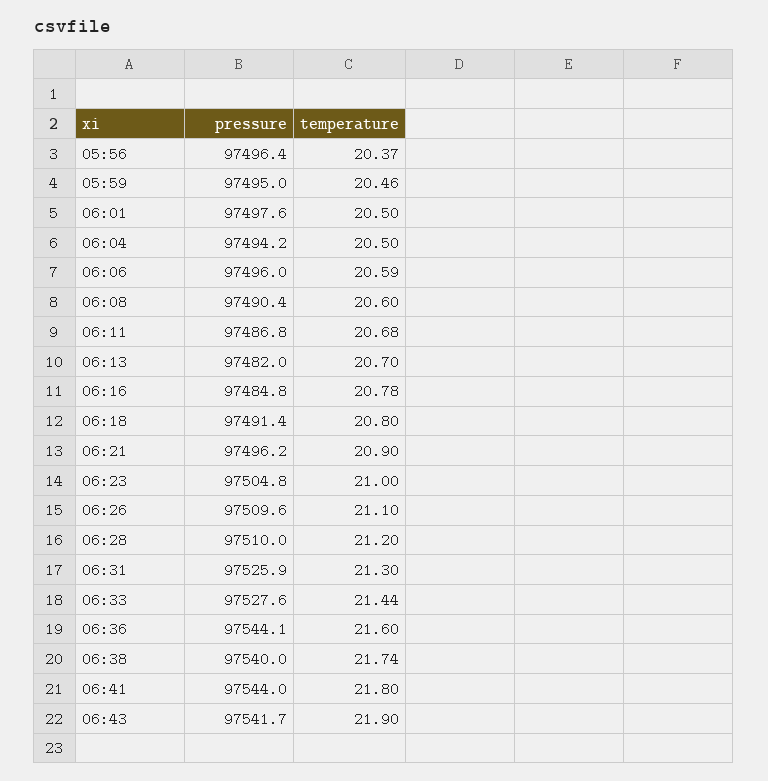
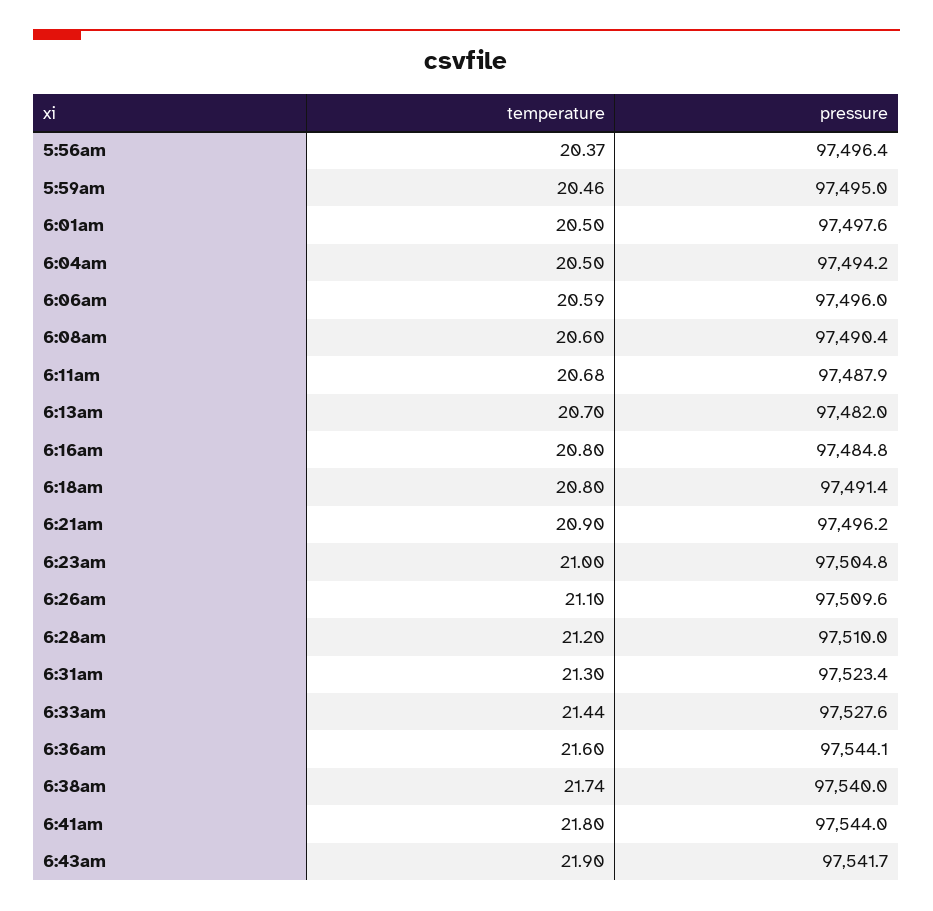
pressure, 06:11: 97486.8 -> 97487.9
temperature, 06:16: 20.78 -> 20.8
pressure, 06:31: 97525.9 -> 97523.4

